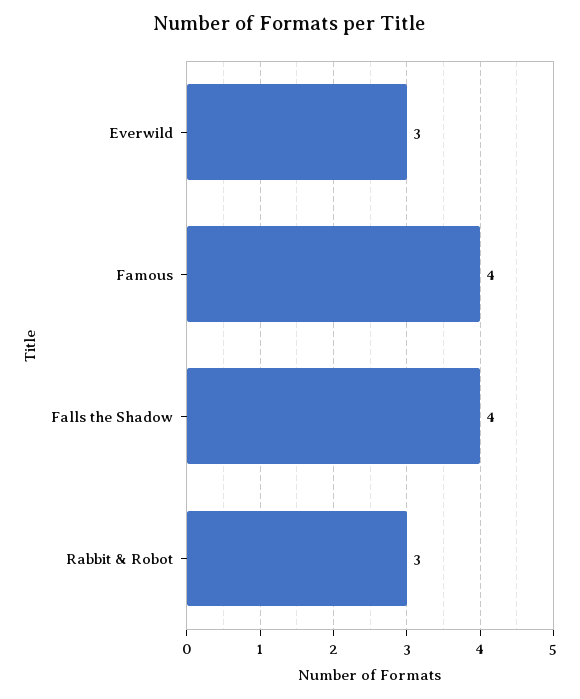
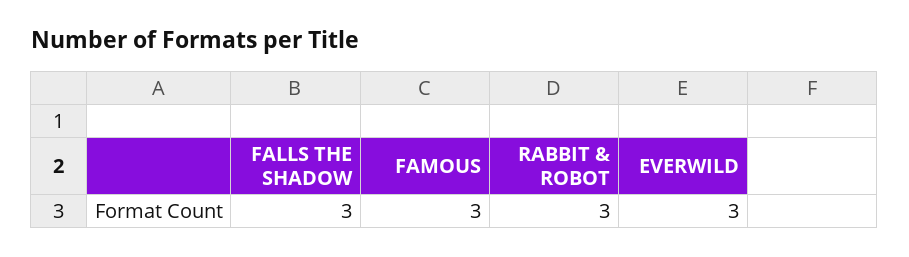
Famous: 4 -> 3
Falls the Shadow: 4 -> 3

